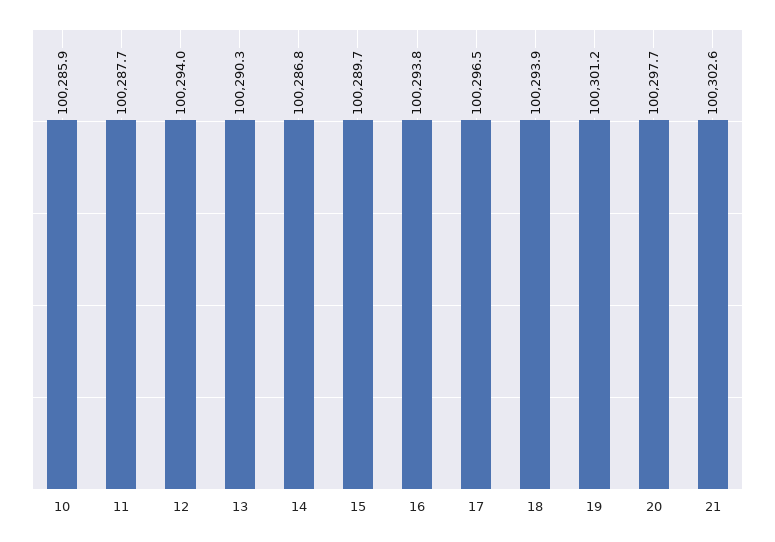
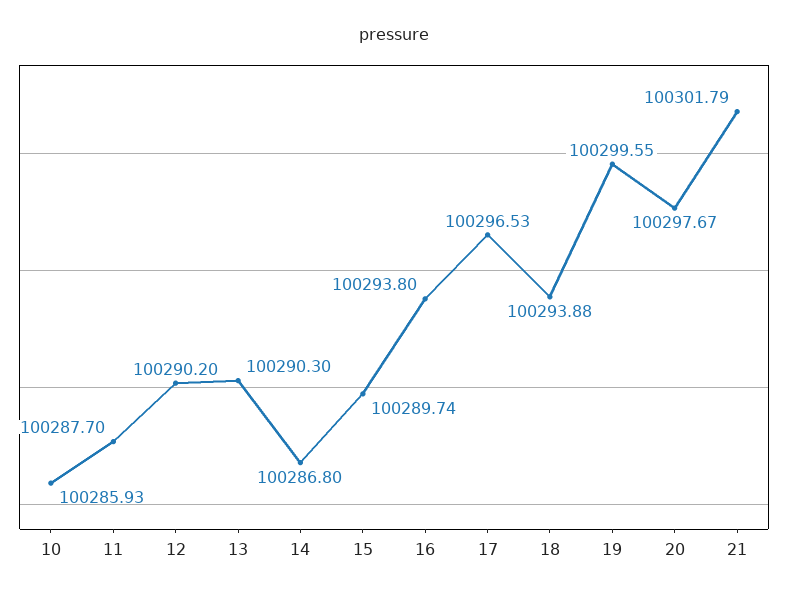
12: 100294 -> 100290.2
19: 100301.2 -> 100299.55
21: 100302.6 -> 100301.79

